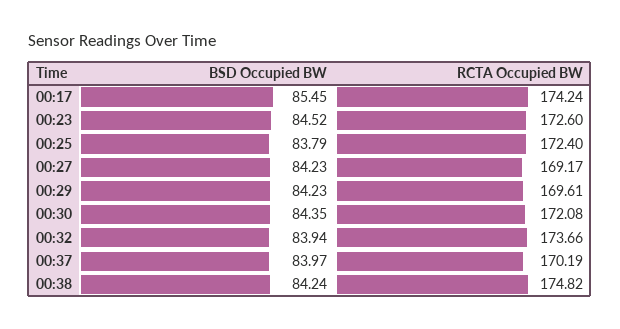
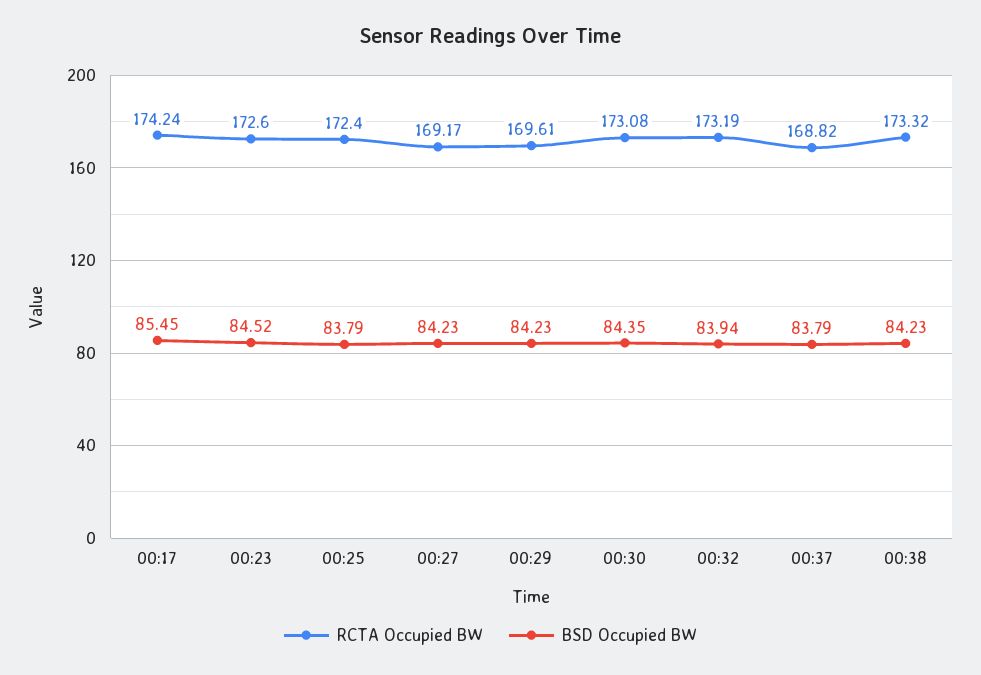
RCTA Occupied BW, 00:30: 172.08 -> 173.08
RCTA Occupied BW, 00:32: 173.66 -> 173.19
BSD Occupied BW, 00:37: 83.97 -> 83.79
RCTA Occupied BW, 00:37: 170.19 -> 168.82
BSD Occupied BW, 00:38: 84.24 -> 84.23
RCTA Occupied BW, 00:38: 174.82 -> 173.32

